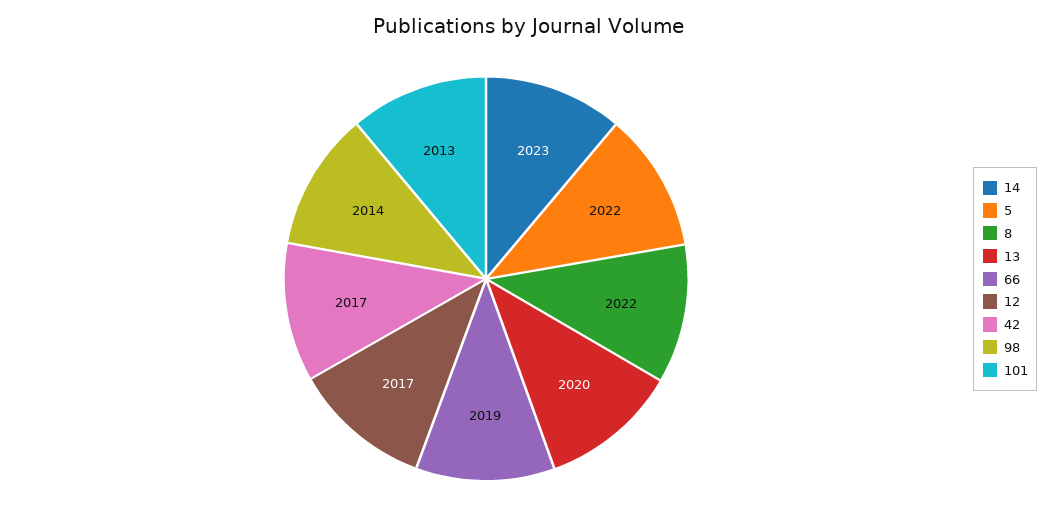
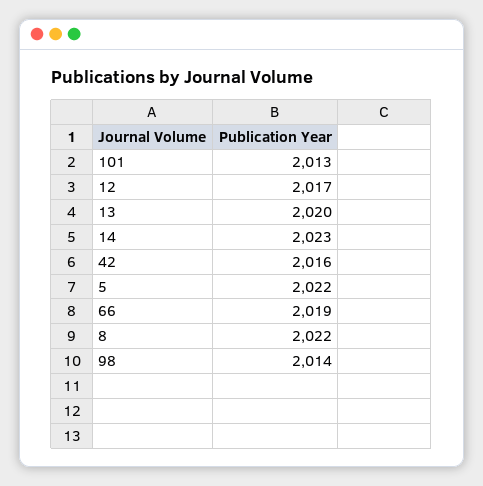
42: 2017 -> 2016

